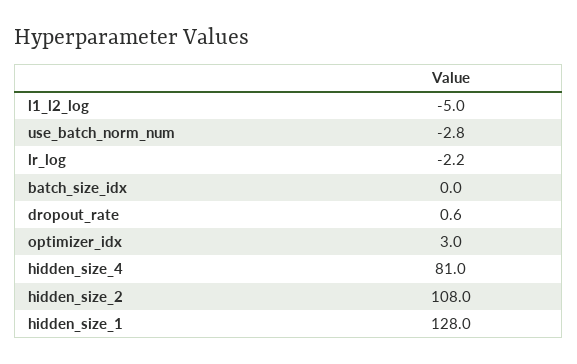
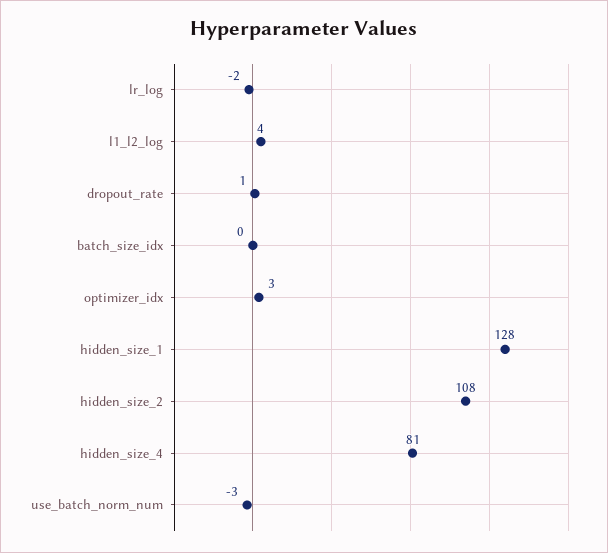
l1_l2_log: -5 -> 4

